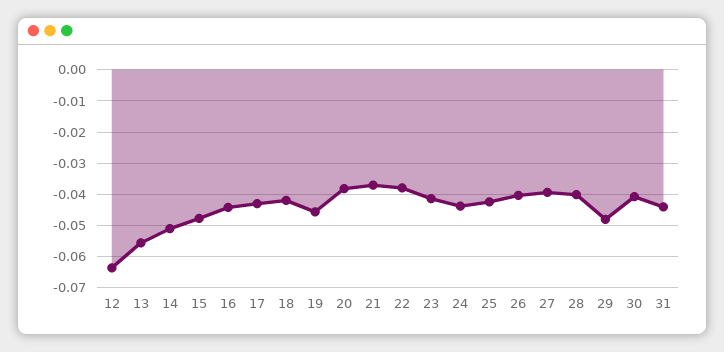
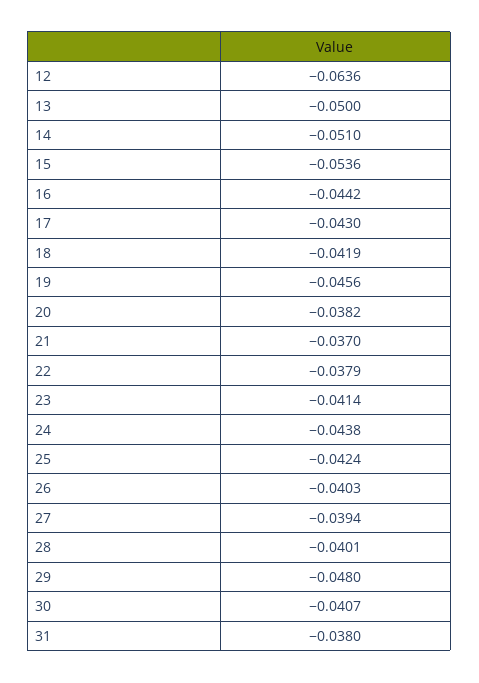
13: -0.056 -> -0.05
15: -0.048 -> -0.0536
31: -0.044 -> -0.038

